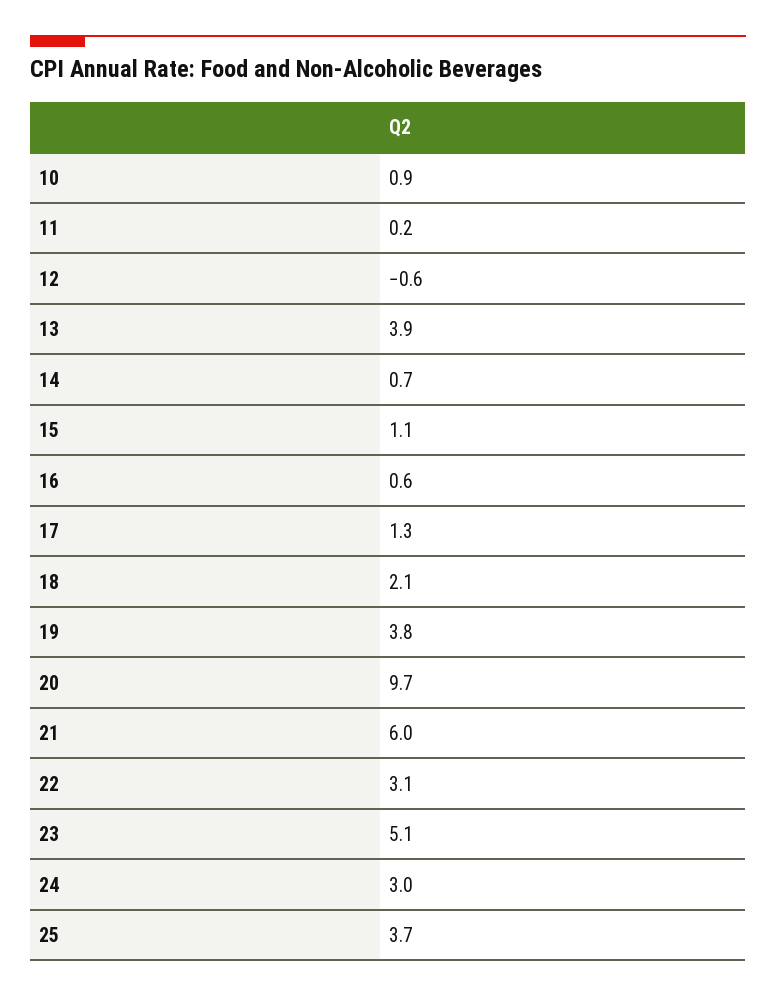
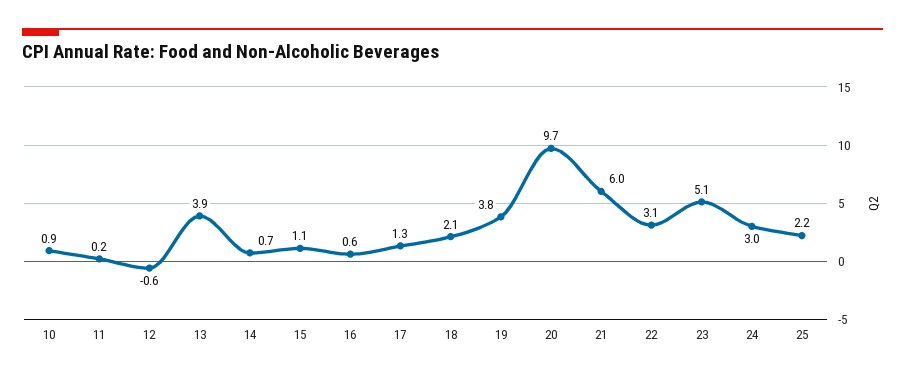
25: 3.7 -> 2.2

